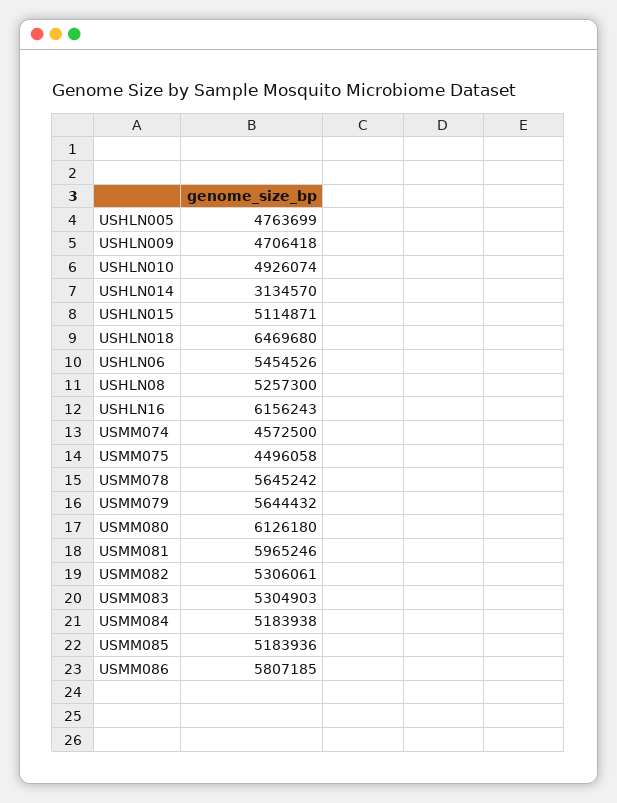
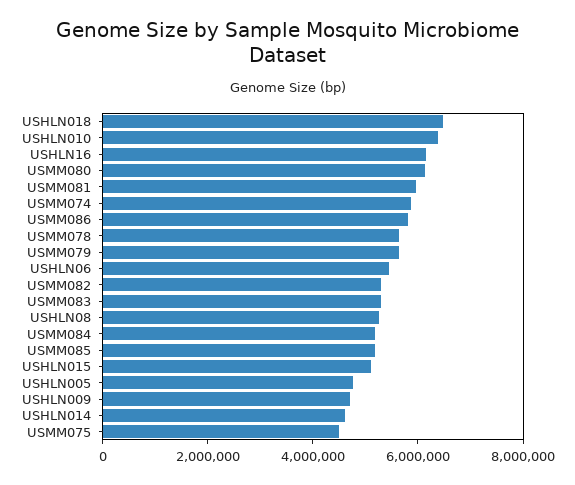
USHLN010: 4926074 -> 6500000
USHLN014: 3134570 -> 4500000
USMM074: 4572500 -> 6000000

